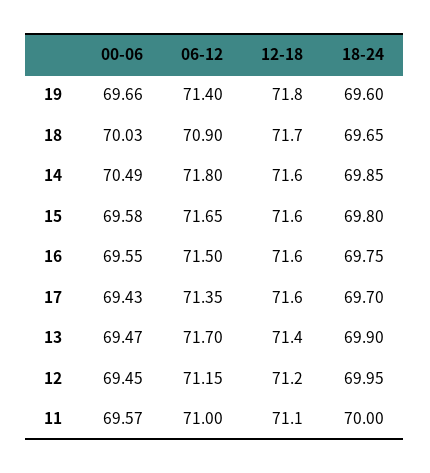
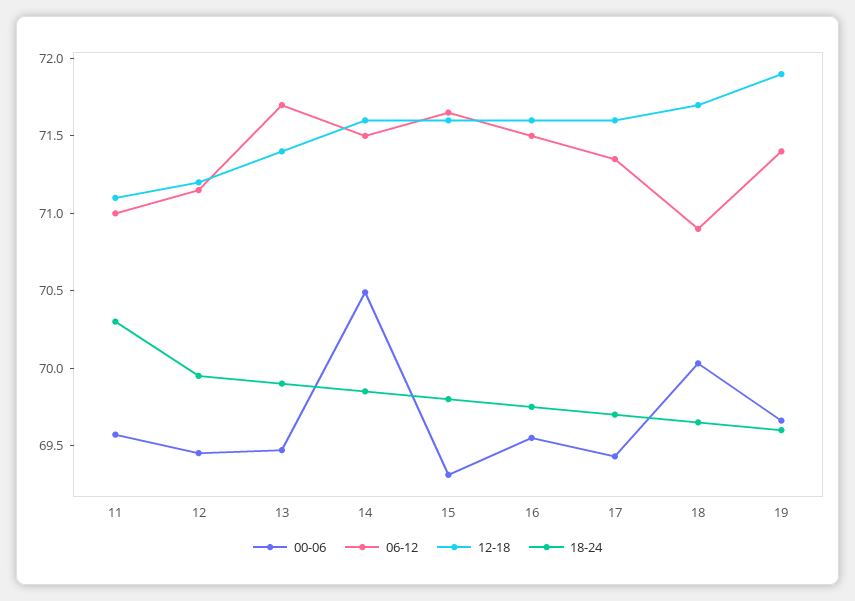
12-18, 19: 71.8 -> 71.9
06-12, 14: 71.8 -> 71.5
00-06, 15: 69.58 -> 69.3
18-24, 11: 70 -> 70.3

